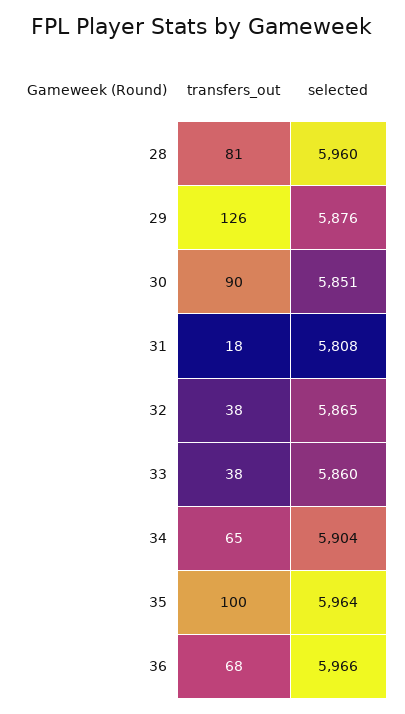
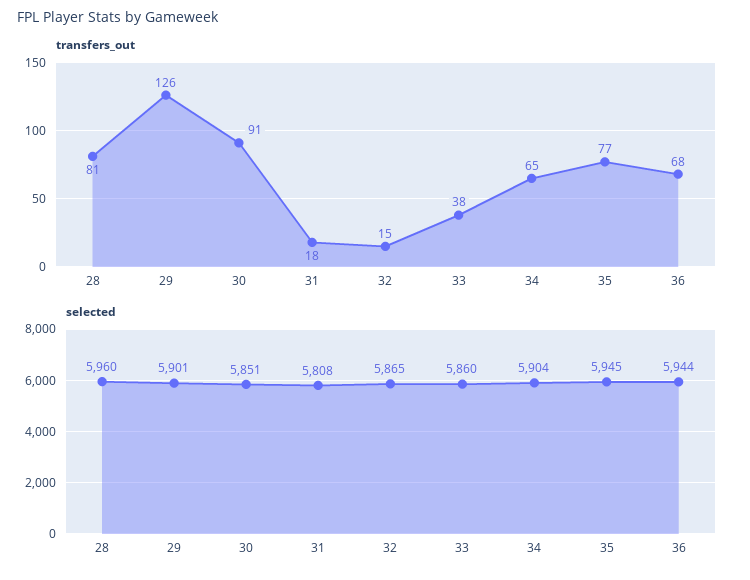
selected, 29: 5876 -> 5901
transfers_out, 30: 90 -> 91
transfers_out, 32: 38 -> 15
transfers_out, 35: 100 -> 77
selected, 35: 5964 -> 5945
selected, 36: 5966 -> 5944

